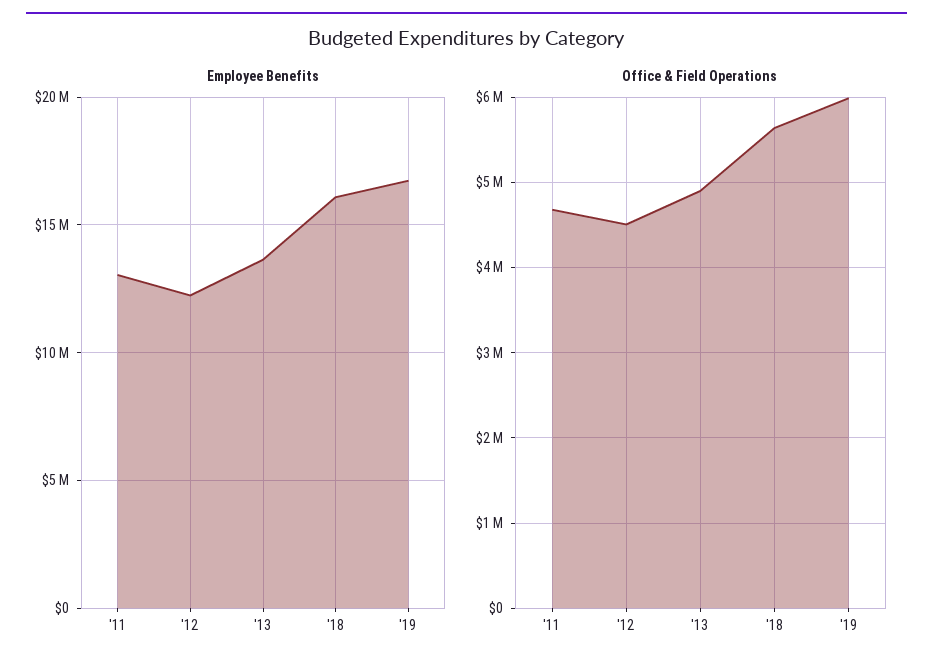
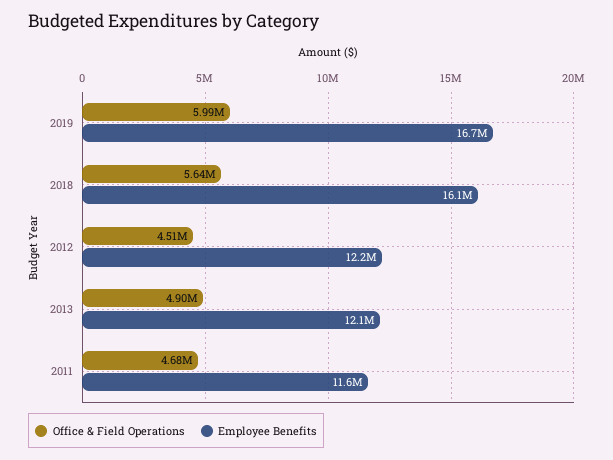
Employee Benefits, '11: 13000000 -> 11600000
Employee Benefits, '13: 13500000 -> 12100000

